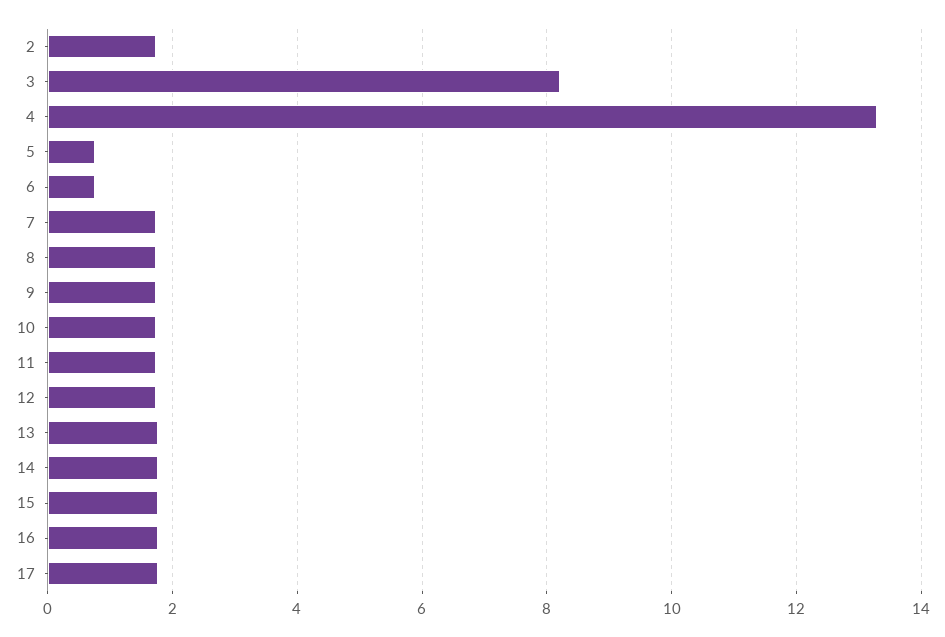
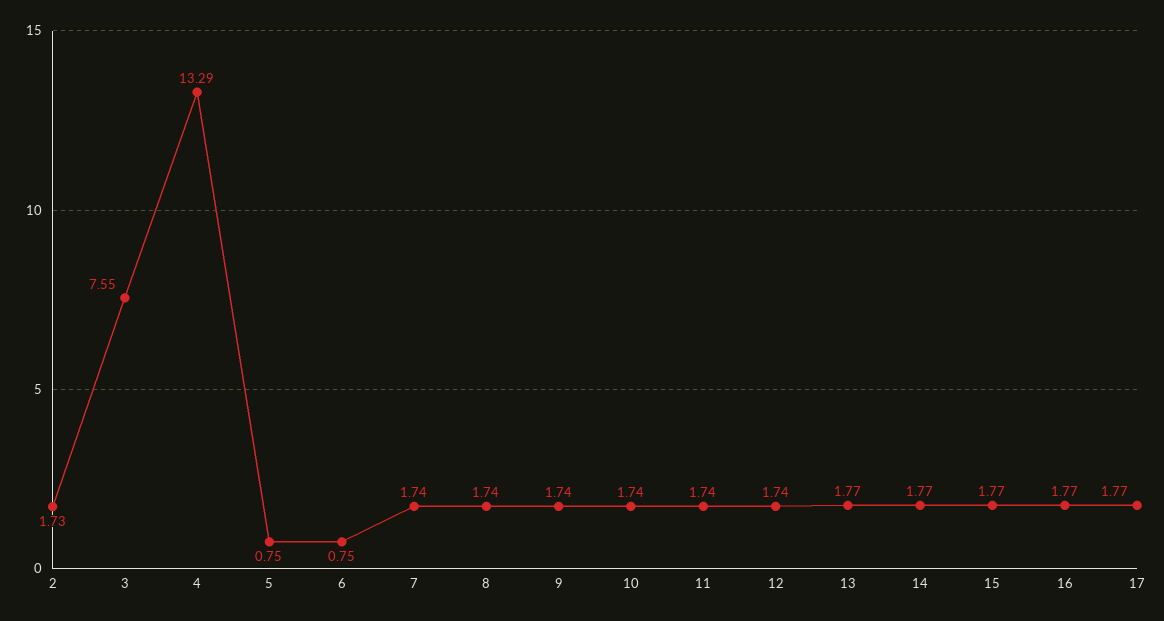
3: 8.2 -> 7.55

